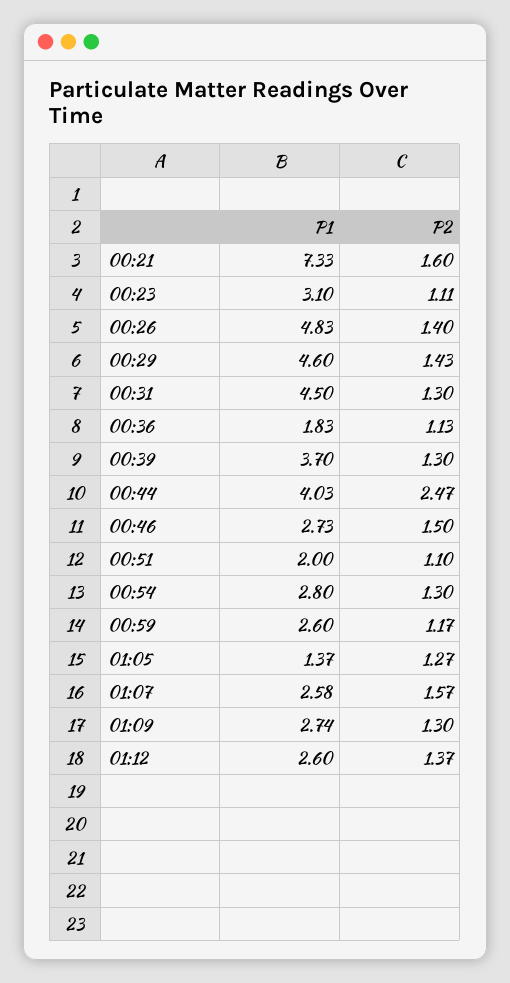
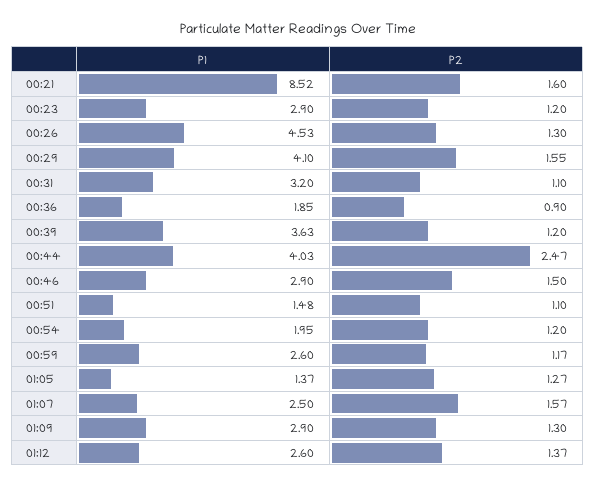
P1, 00:21: 7.33 -> 8.52
P1, 00:23: 3.1 -> 2.9
P2, 00:23: 1.11 -> 1.2
P1, 00:26: 4.83 -> 4.53
P2, 00:26: 1.4 -> 1.3
P1, 00:29: 4.6 -> 4.1
P2, 00:29: 1.43 -> 1.55
P1, 00:31: 4.5 -> 3.2
P2, 00:31: 1.3 -> 1.1
P1, 00:36: 1.83 -> 1.85
P2, 00:36: 1.13 -> 0.9
P1, 00:39: 3.7 -> 3.63
P2, 00:39: 1.3 -> 1.2
P1, 00:46: 2.73 -> 2.9
P1, 00:51: 2 -> 1.48
P1, 00:54: 2.8 -> 1.95
P2, 00:54: 1.3 -> 1.2
P1, 01:07: 2.58 -> 2.5
P1, 01:09: 2.74 -> 2.9

